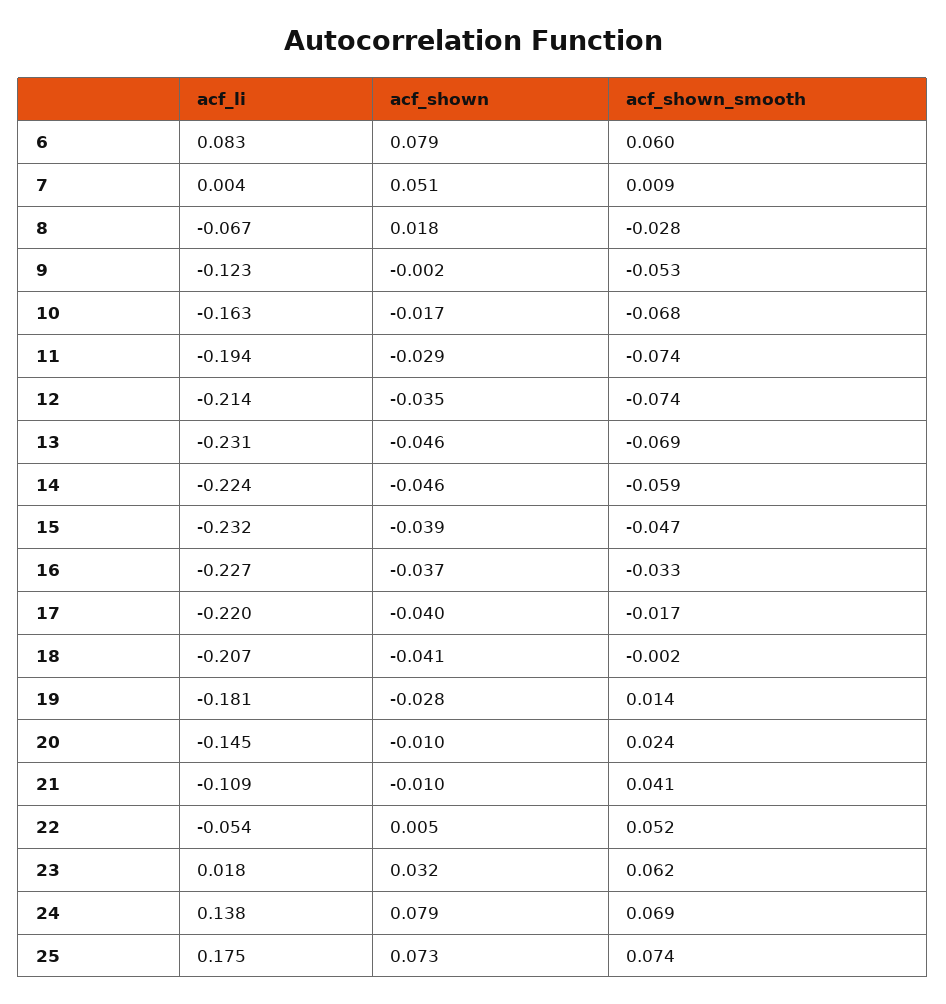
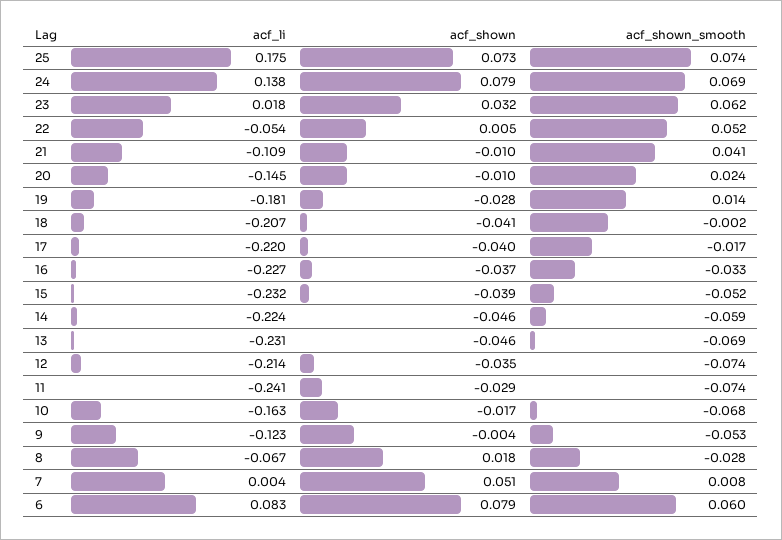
acf_shown_smooth, 7: 0.009 -> 0.008
acf_shown, 9: -0.002 -> -0.004
acf_li, 11: -0.194 -> -0.241
acf_shown_smooth, 15: -0.047 -> -0.052

